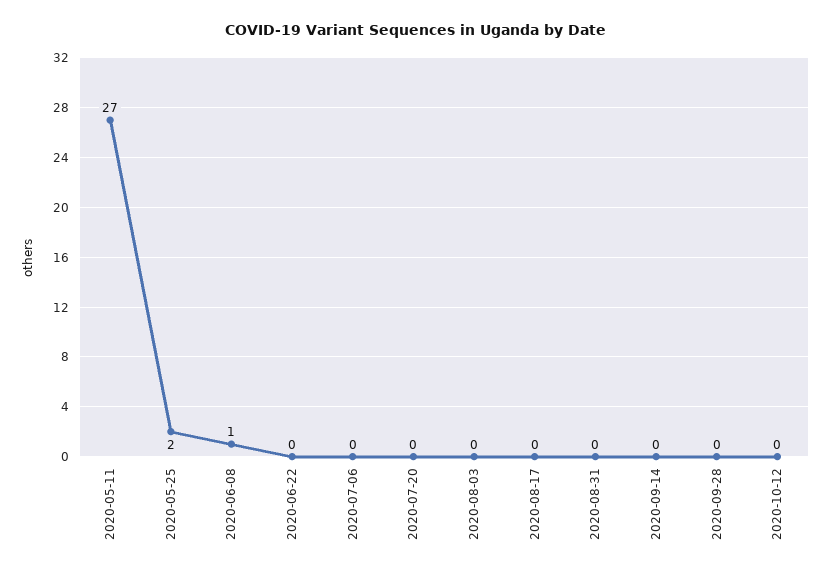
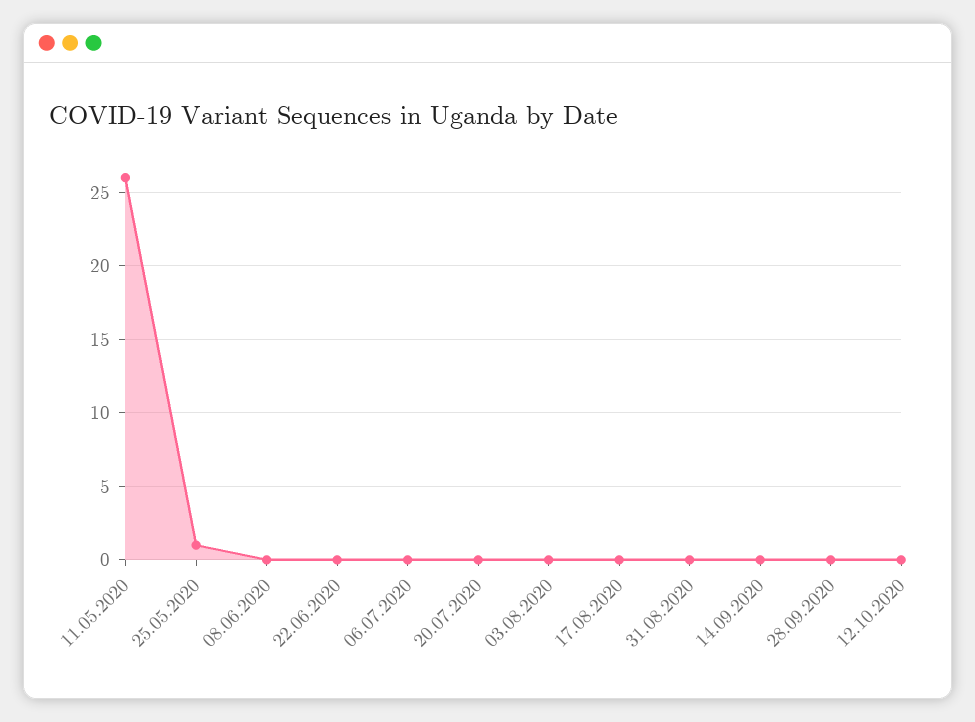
2020-05-11: 27 -> 26
2020-05-25: 2 -> 1
2020-06-08: 1 -> 0

